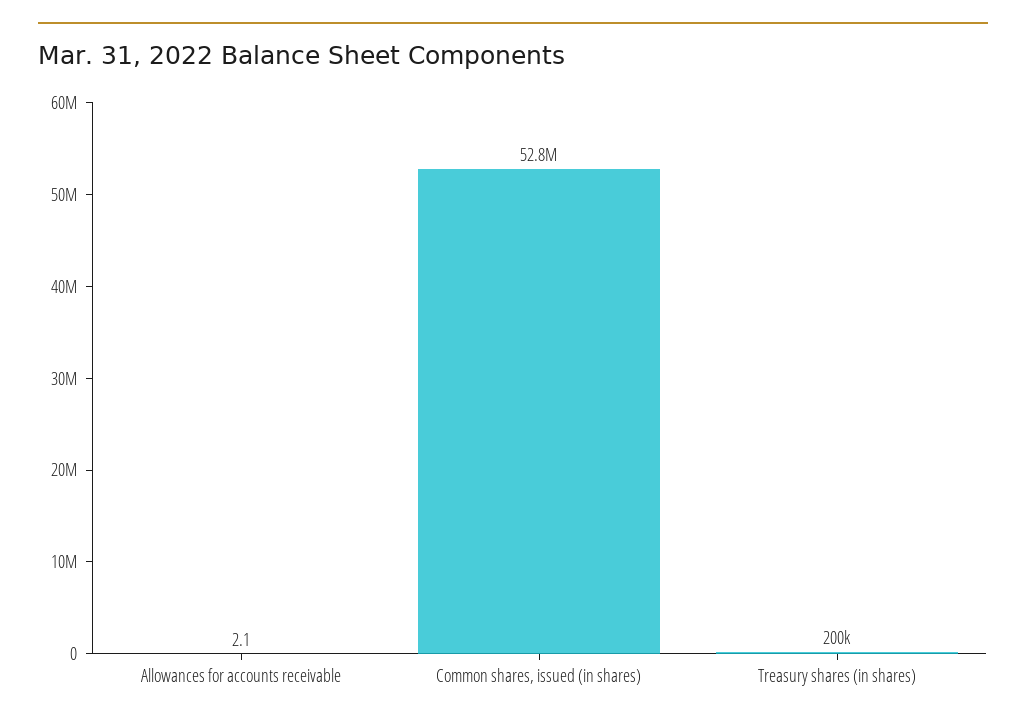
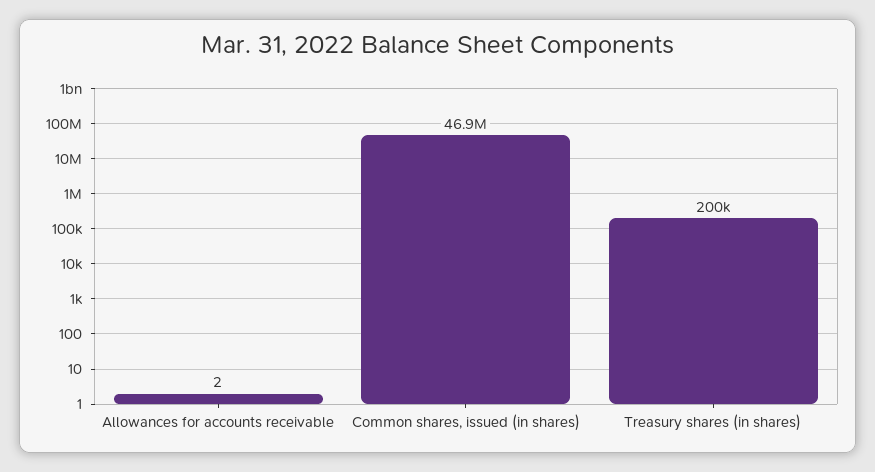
Common shares, issued (in shares): 52800000 -> 46900000

